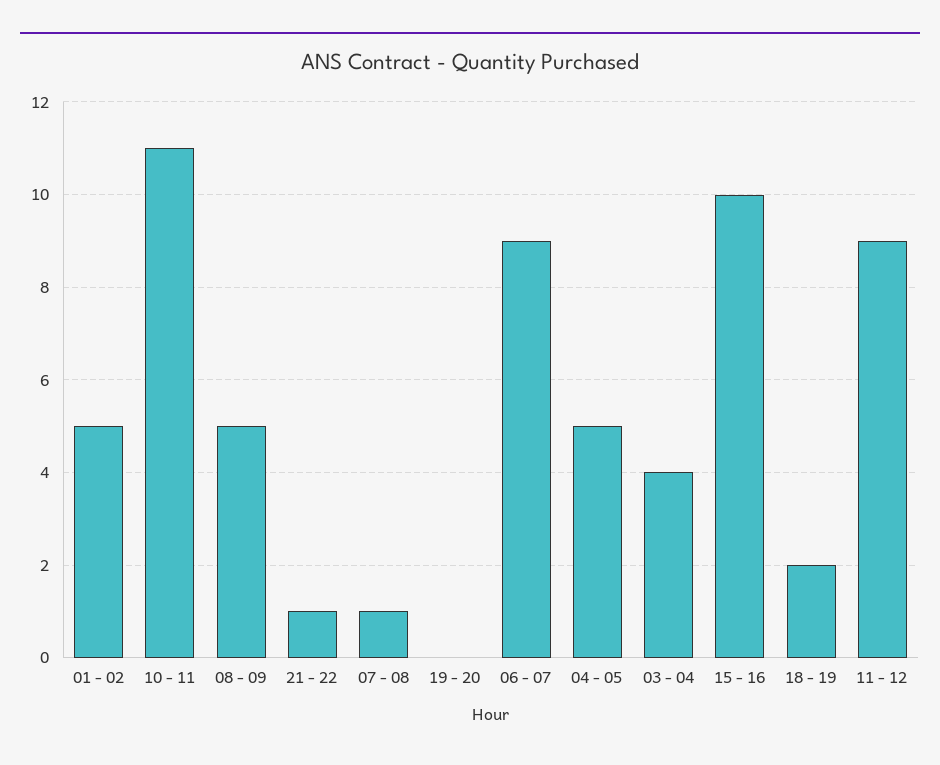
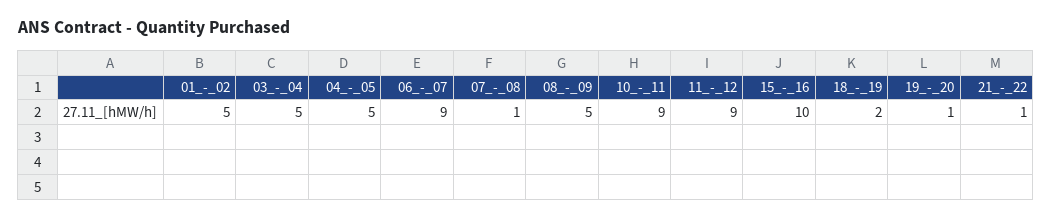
10 - 11: 11 -> 9
19 - 20: 0 -> 1
03 - 04: 4 -> 5

